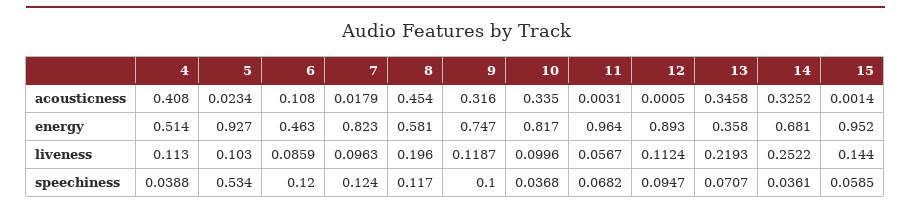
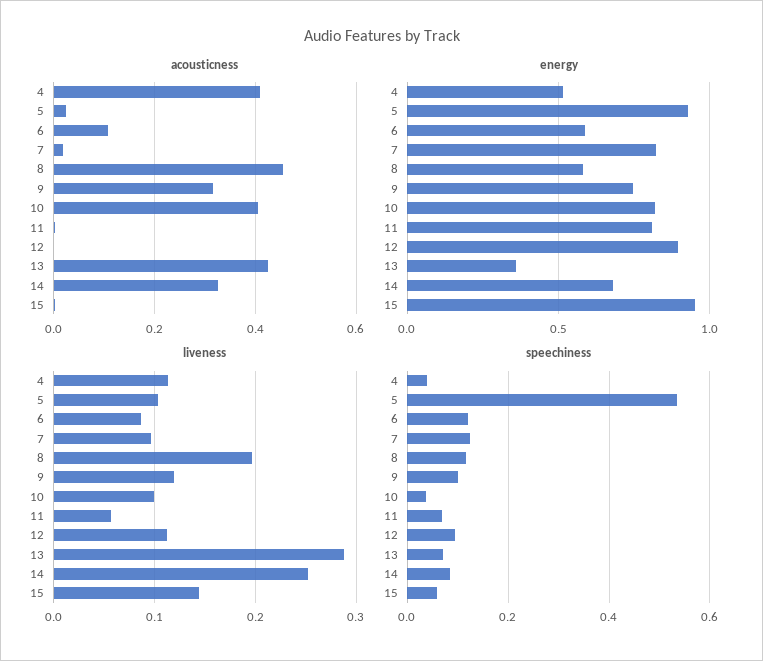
acousticness, 10: 0.335 -> 0.4
acousticness, 13: 0.3458 -> 0.42
energy, 6: 0.463 -> 0.6
energy, 11: 0.964 -> 0.8
liveness, 13: 0.2193 -> 0.29
speechiness, 14: 0.0361 -> 0.08

